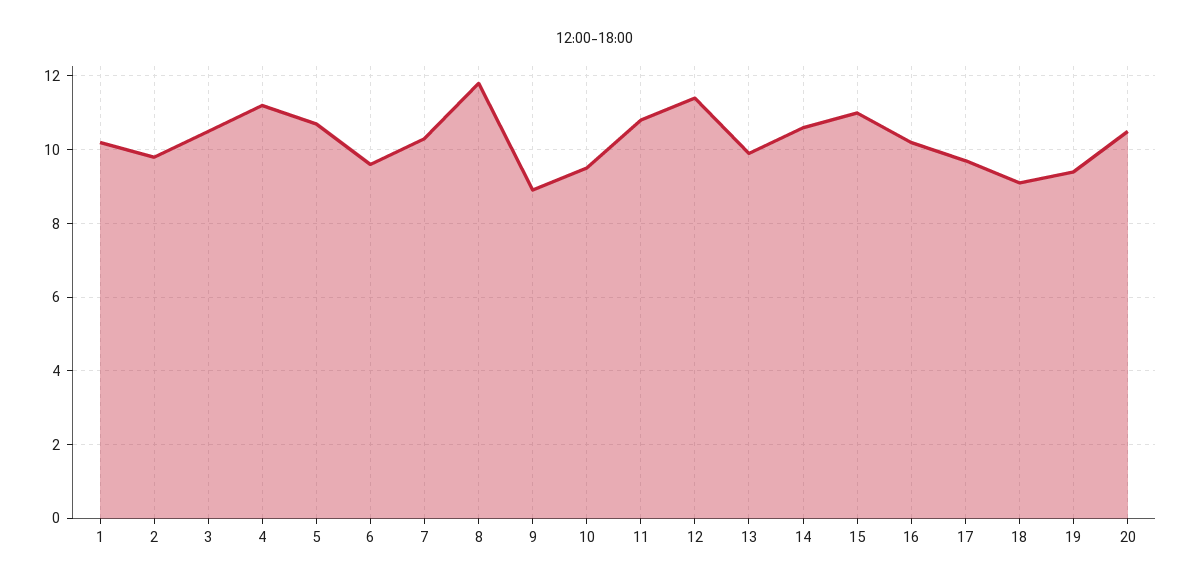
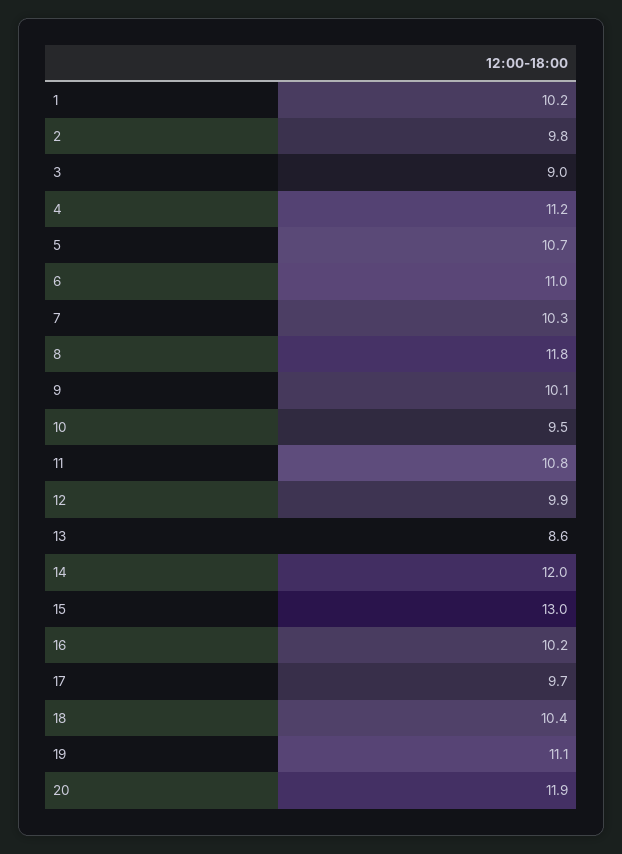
3: 10.5 -> 9
6: 9.5 -> 11
9: 9 -> 10.1
12: 11.5 -> 9.9
13: 10 -> 8.6
14: 10.5 -> 12
15: 11 -> 13
18: 9 -> 10.4
19: 9.5 -> 11.1
20: 10.5 -> 11.9

